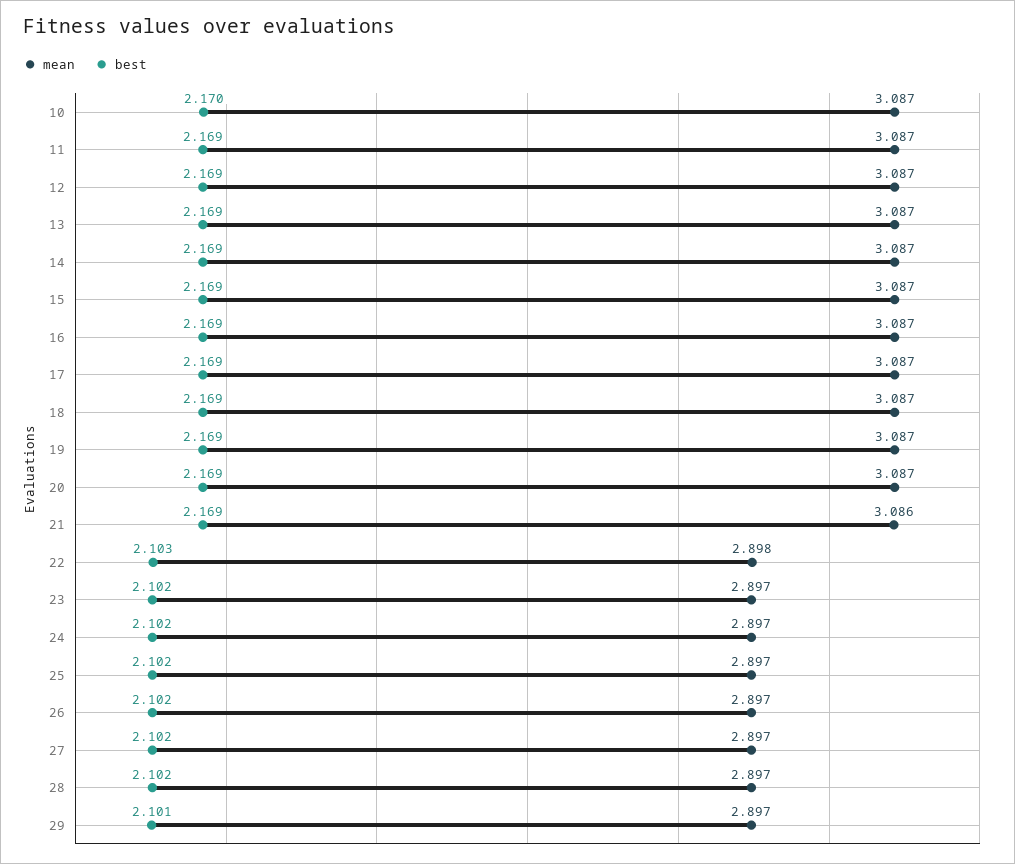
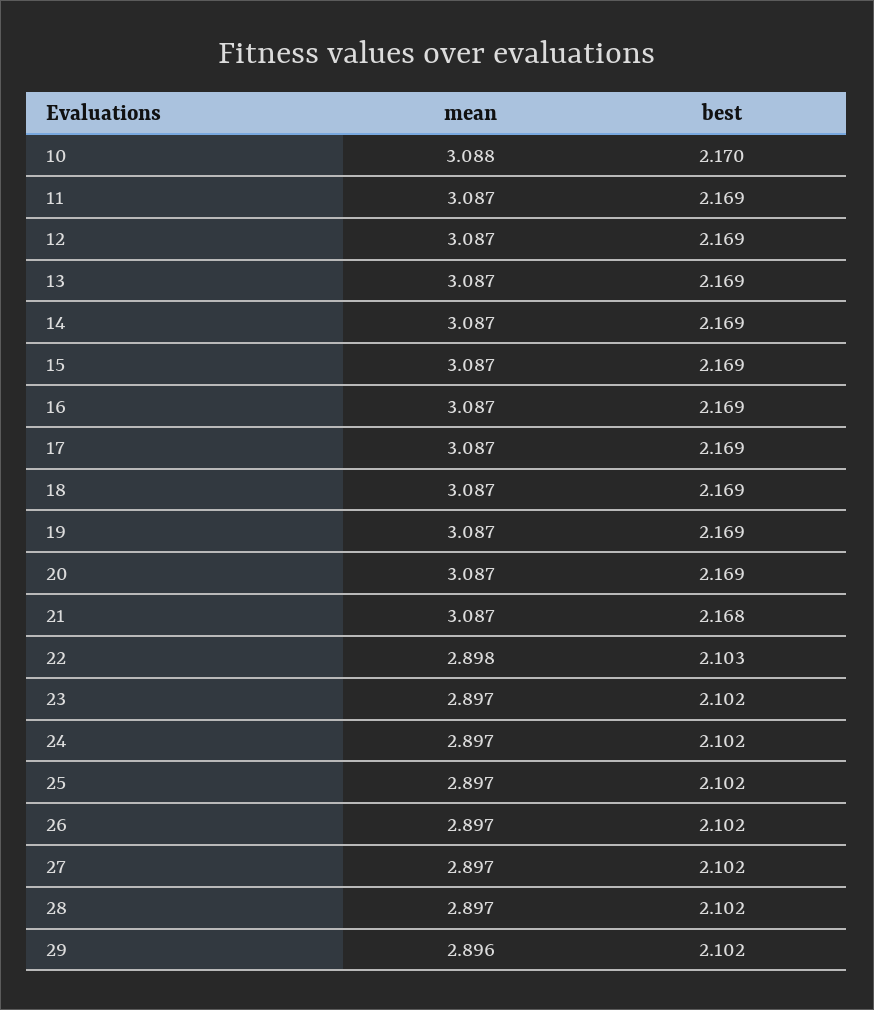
mean, 10: 3.087 -> 3.088
mean, 21: 3.086 -> 3.087
best, 21: 2.169 -> 2.168
mean, 29: 2.897 -> 2.896
best, 29: 2.101 -> 2.102

